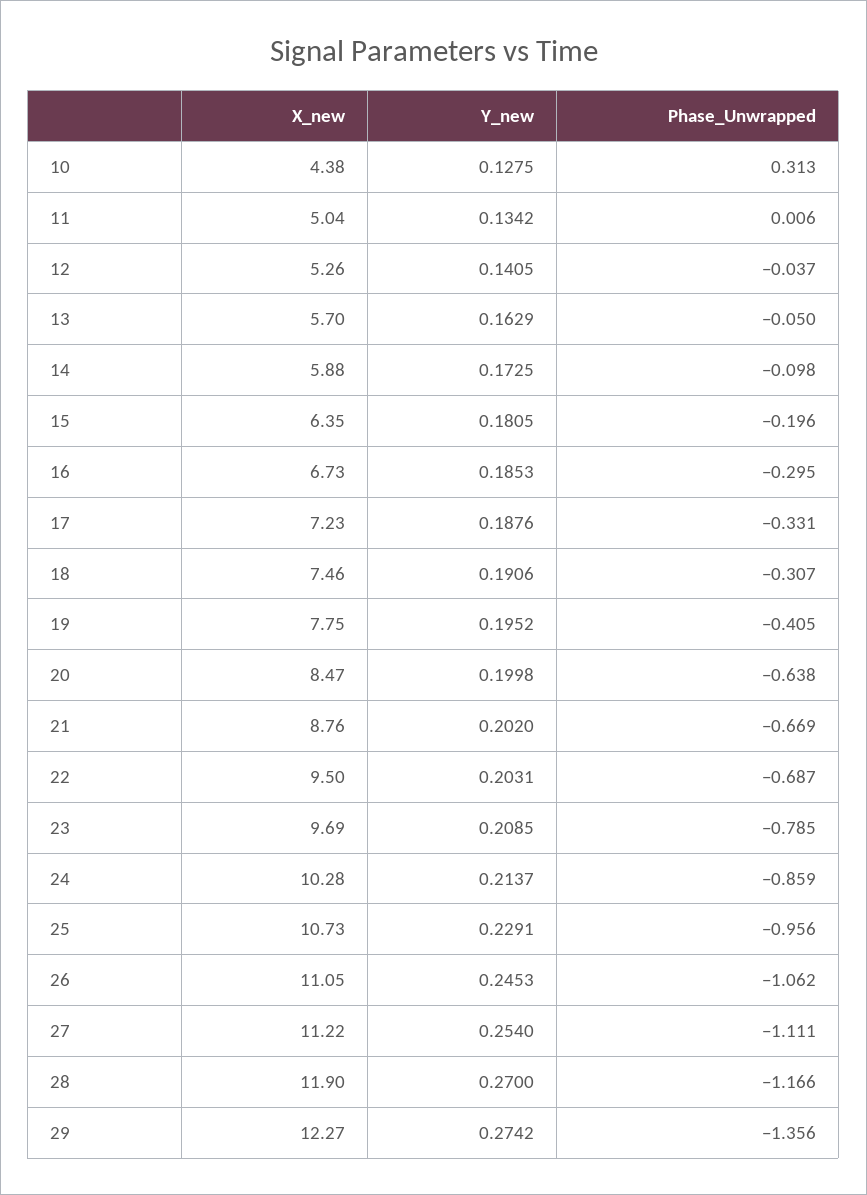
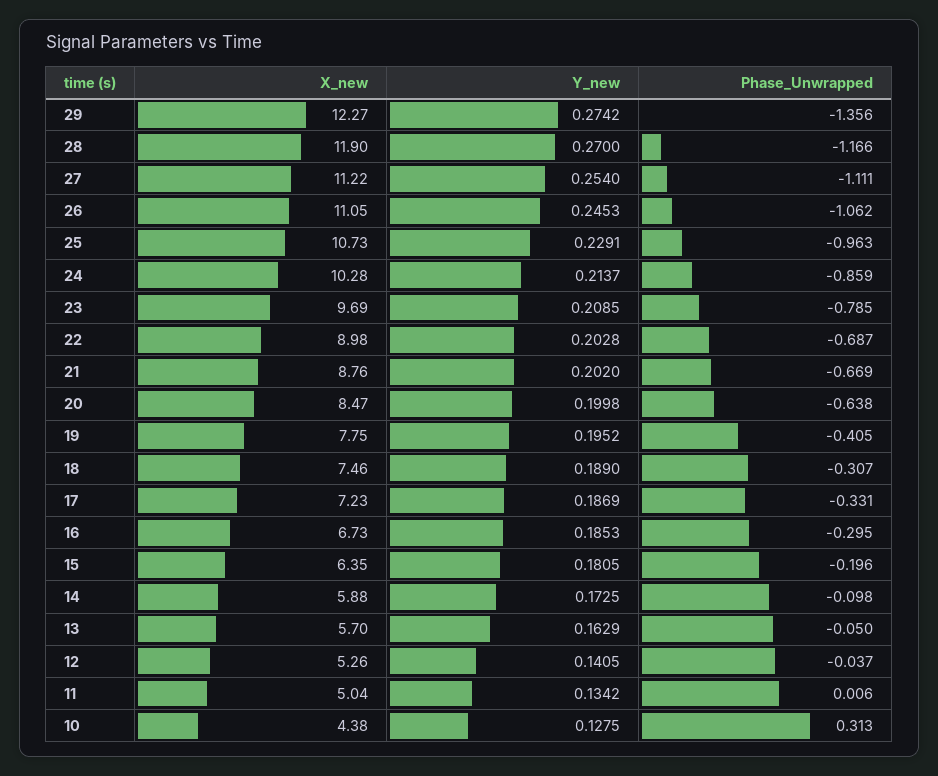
Y_new, 17: 0.1876 -> 0.1869
Y_new, 18: 0.1906 -> 0.189
X_new, 22: 9.5 -> 8.98
Y_new, 22: 0.2031 -> 0.2028
Phase_Unwrapped, 25: -0.956 -> -0.963

